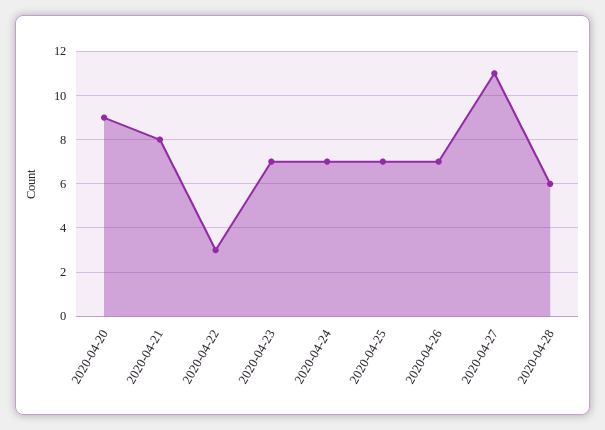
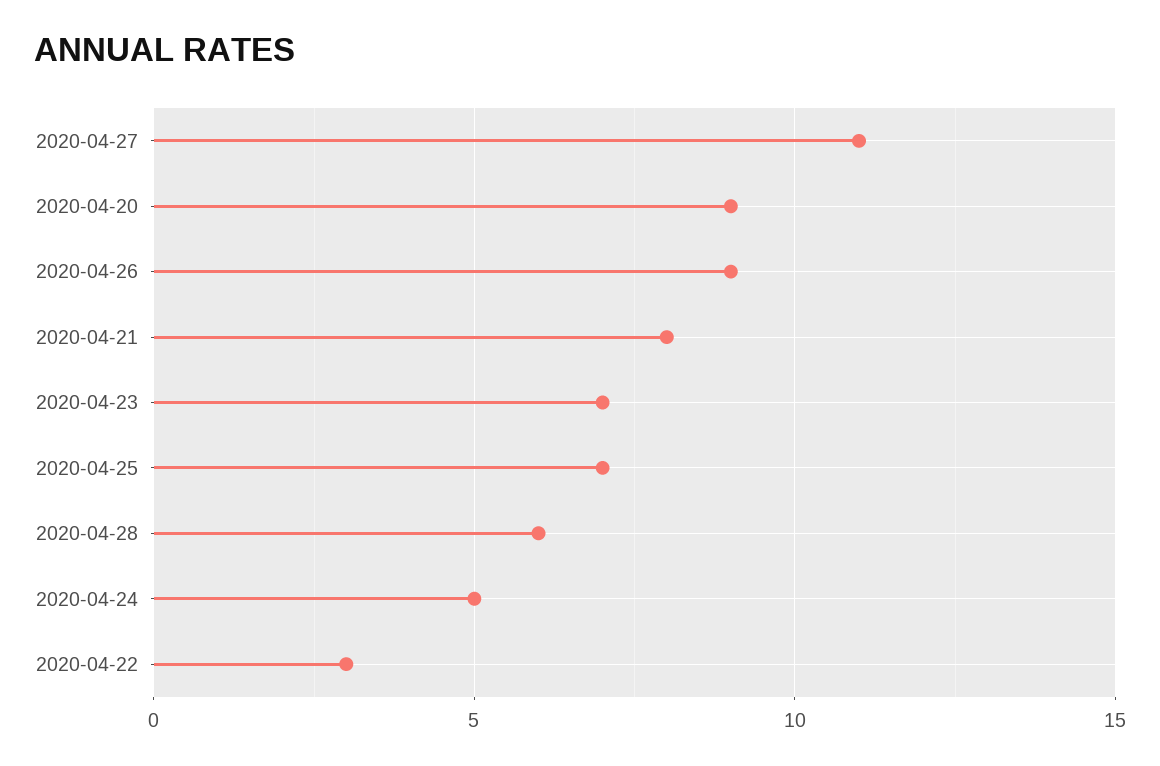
2020-04-24: 7 -> 5
2020-04-26: 7 -> 9

